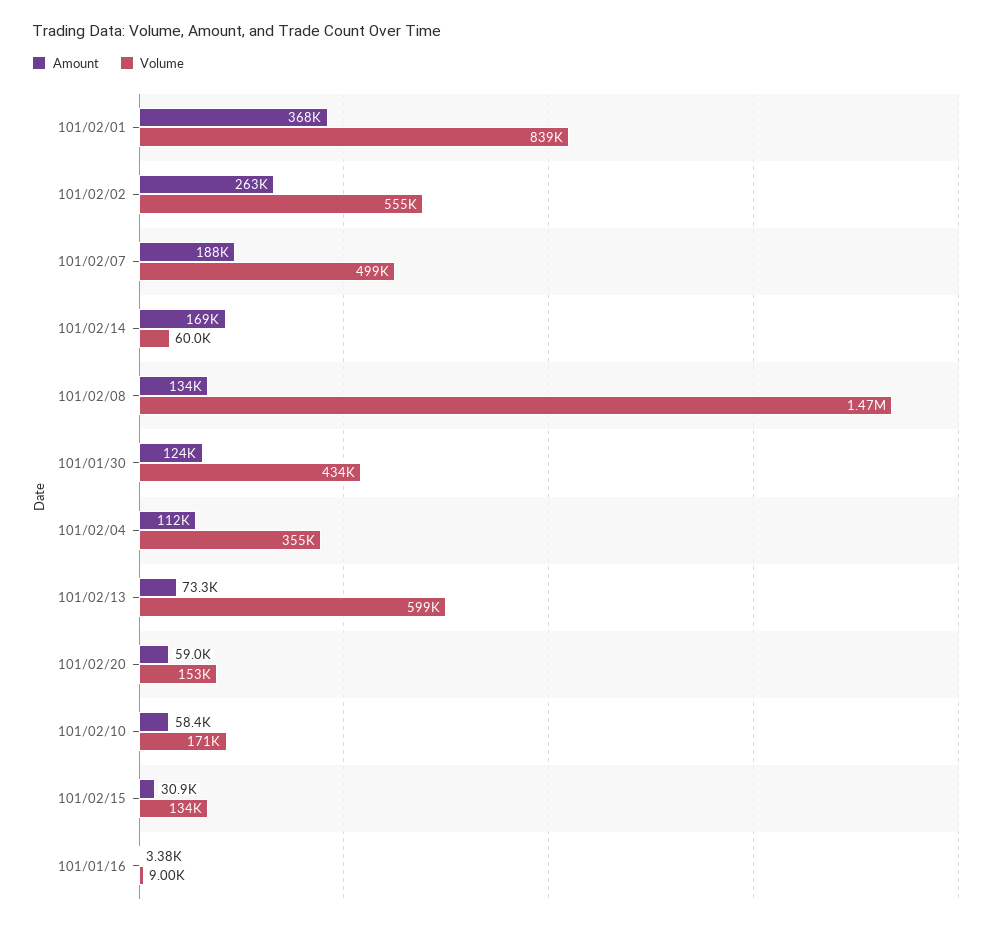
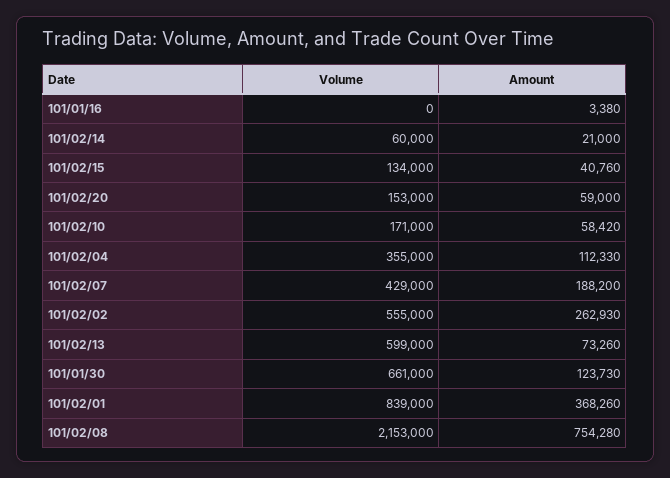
Volume, 101/02/07: 499000 -> 429000
Amount, 101/02/14: 169000 -> 21000
Amount, 101/02/08: 134000 -> 754280
Volume, 101/02/08: 1470000 -> 2153000
Volume, 101/01/30: 434000 -> 661000
Amount, 101/02/15: 30900 -> 40760
Volume, 101/01/16: 9000 -> 0

